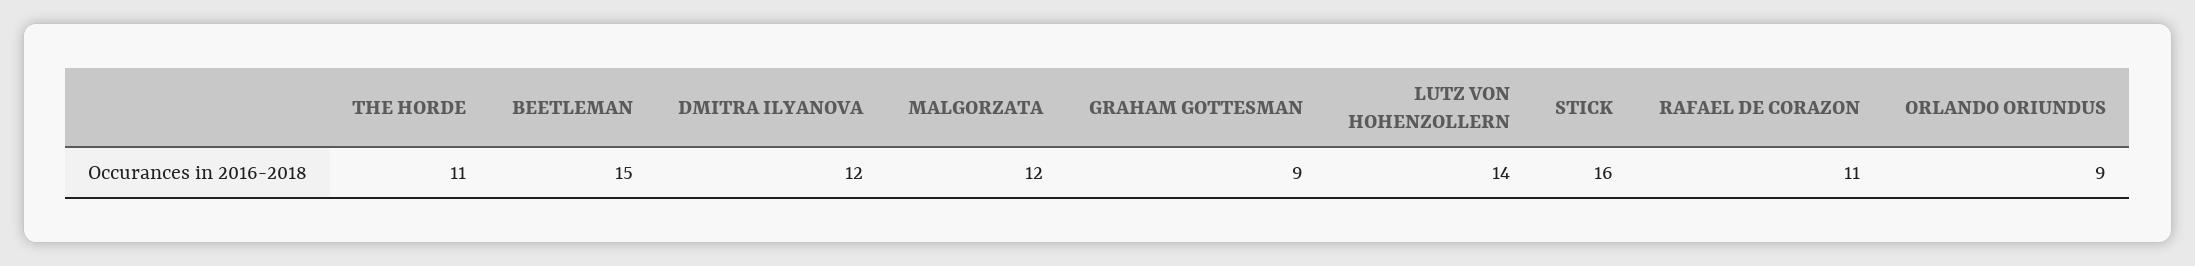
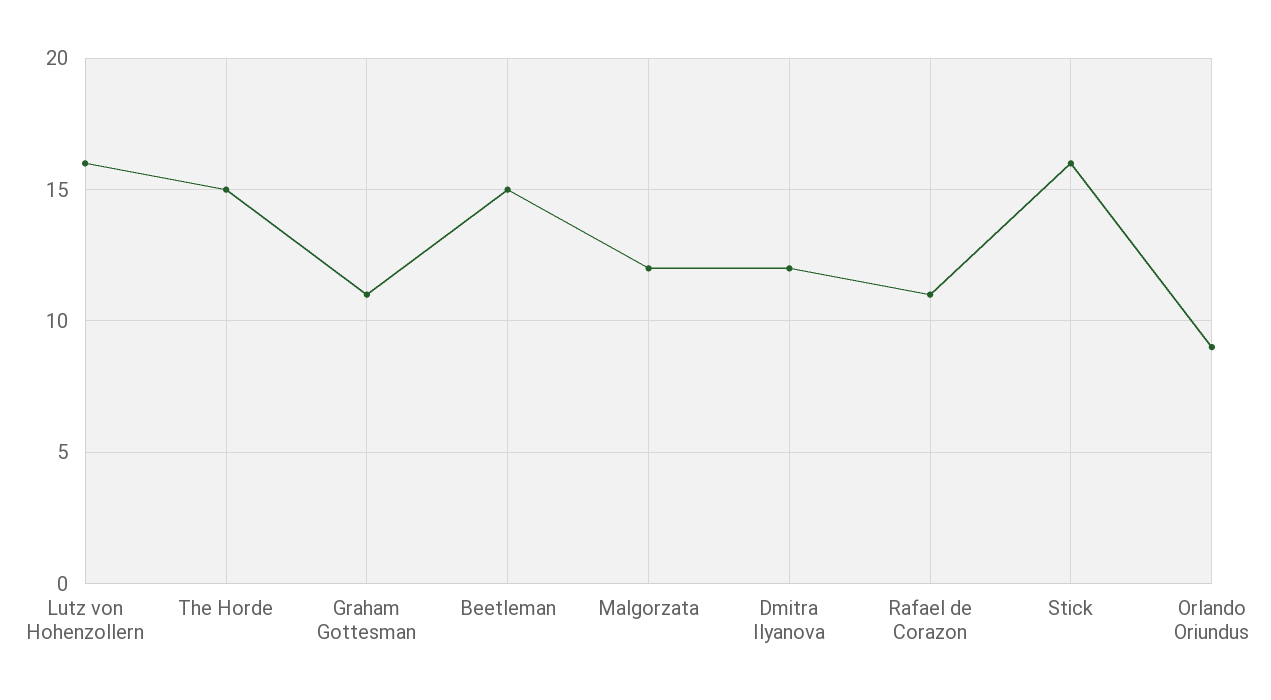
THE HORDE: 11 -> 15
GRAHAM GOTTESMAN: 9 -> 11
LUTZ VON HOHENZOLLERN: 14 -> 16

